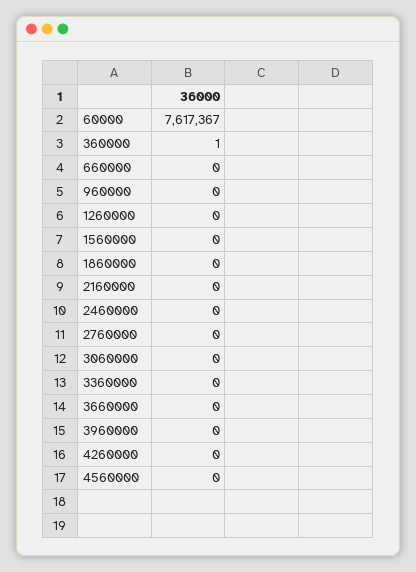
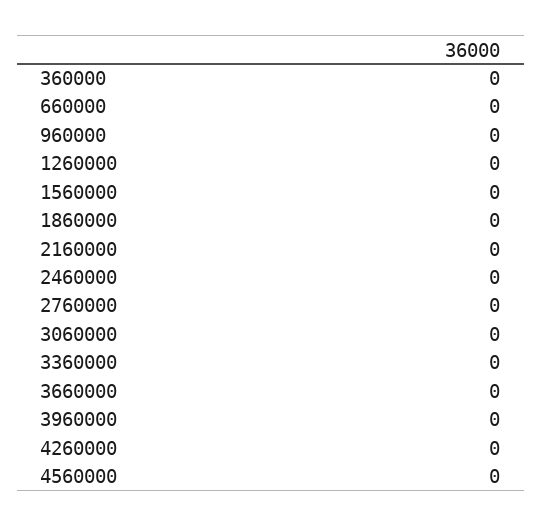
60000: 7617367 -> none
360000: 1 -> 0

